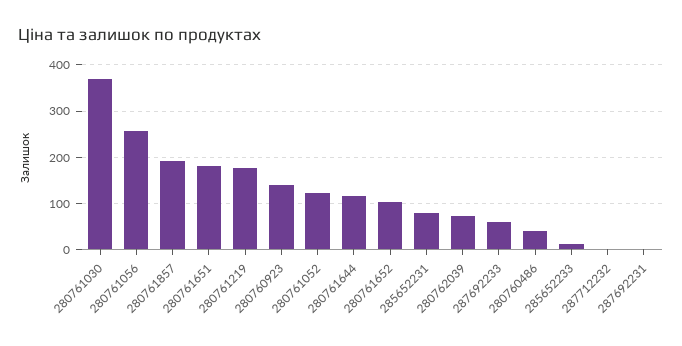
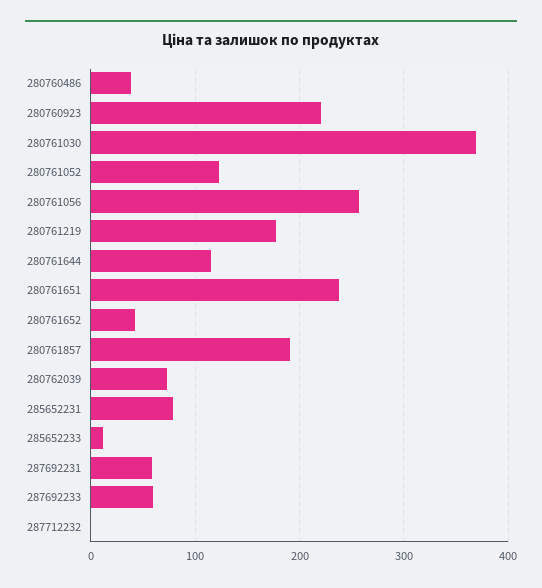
280761651: 180 -> 240
280760923: 140 -> 220
280761652: 100 -> 40
287692231: 0 -> 60

